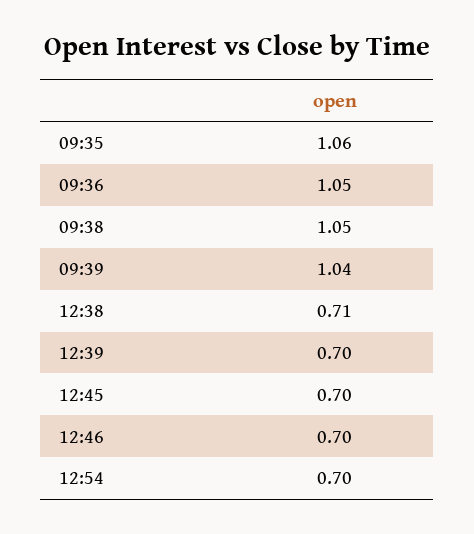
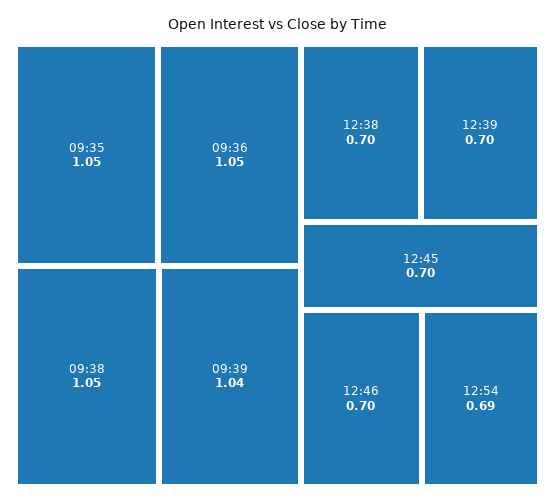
09:35: 1.06 -> 1.05
12:38: 0.71 -> 0.7
12:54: 0.7 -> 0.69

